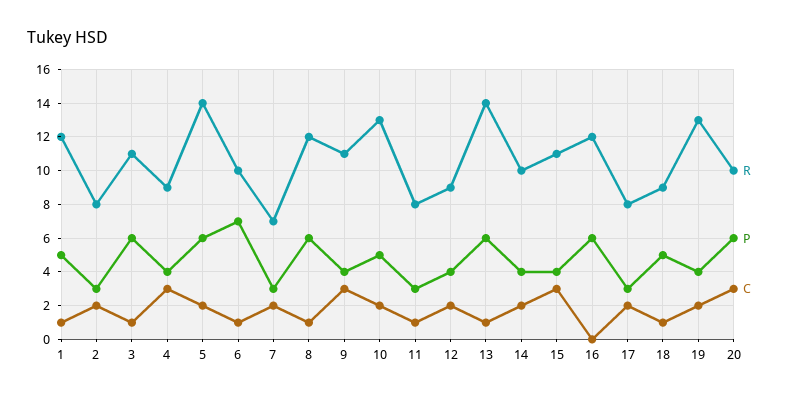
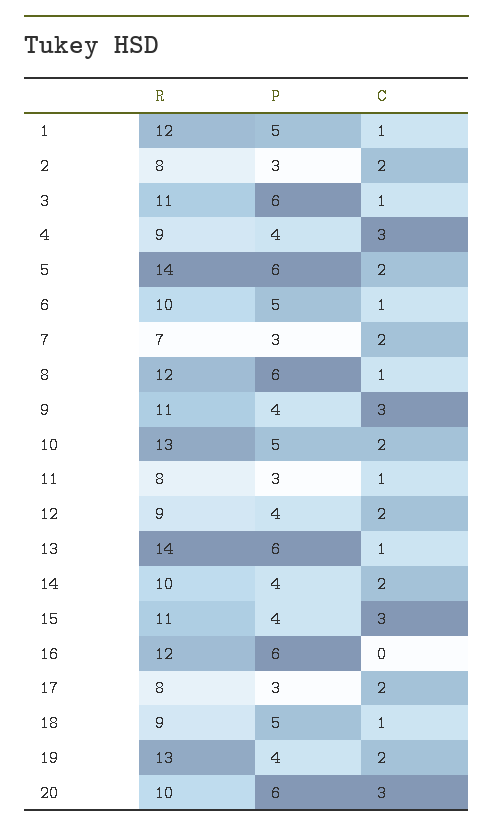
P, 6: 7 -> 5

